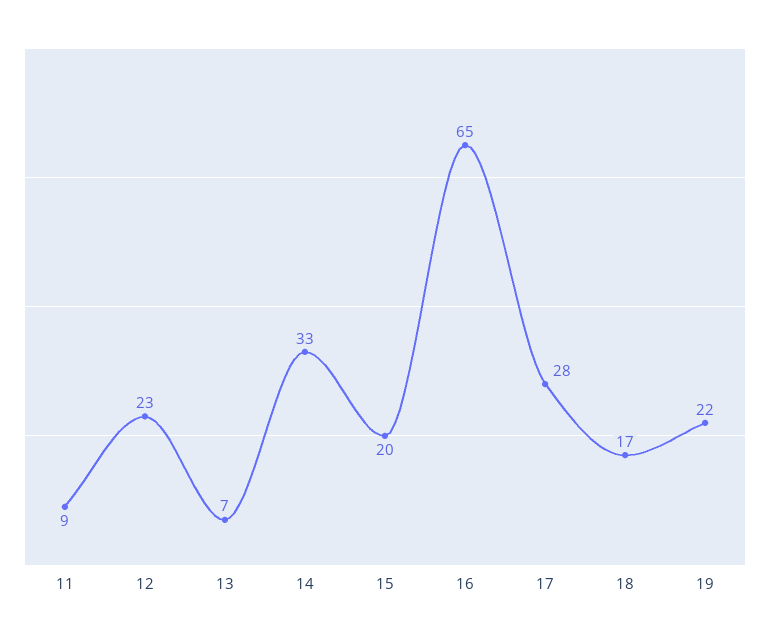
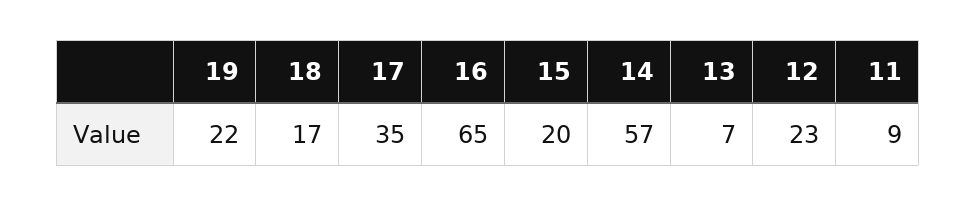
14: 33 -> 57
17: 28 -> 35

